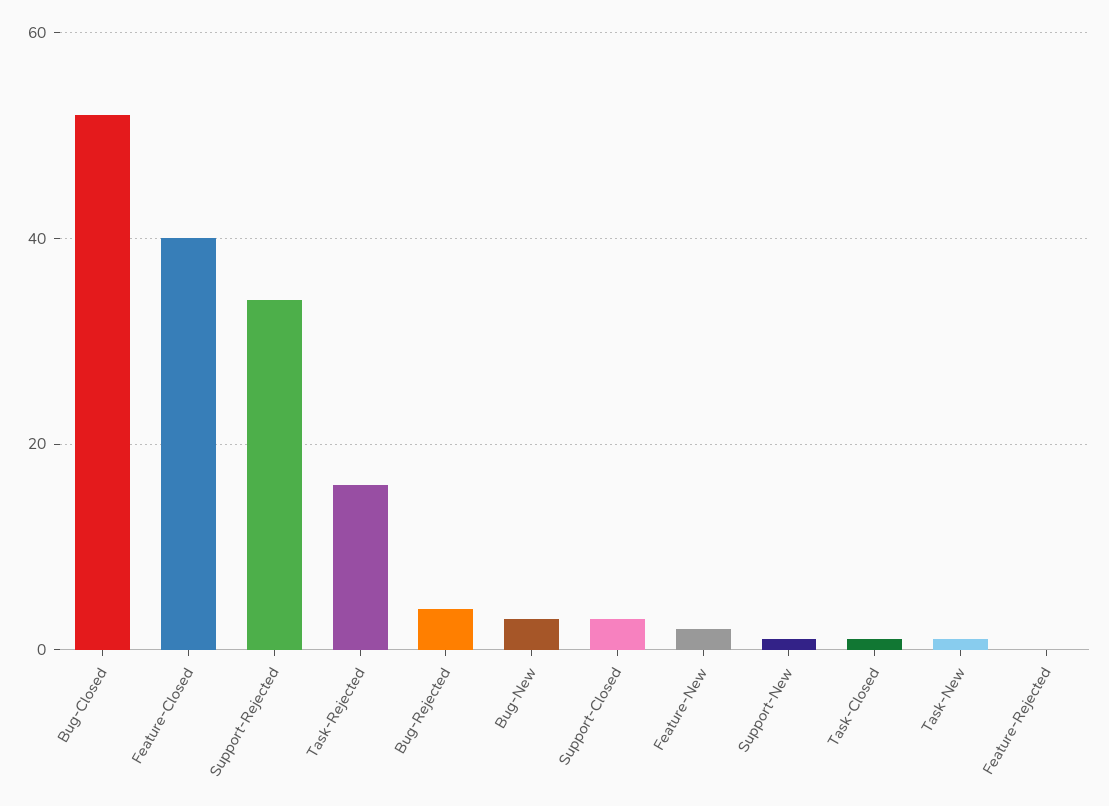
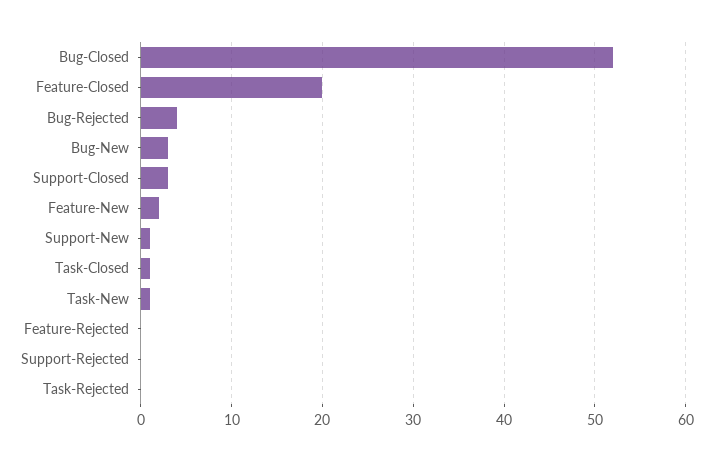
Feature-Closed: 40 -> 20
Support-Rejected: 35 -> 0
Task-Rejected: 15 -> 0

